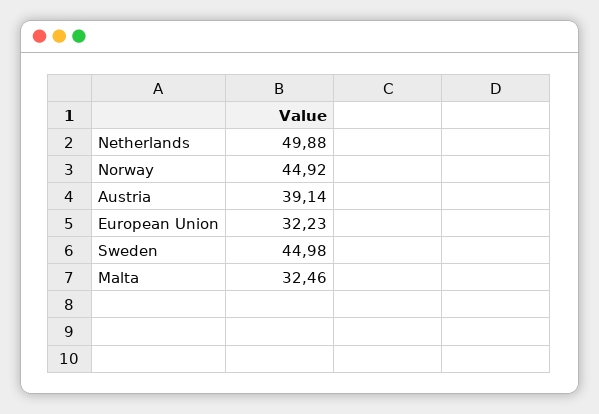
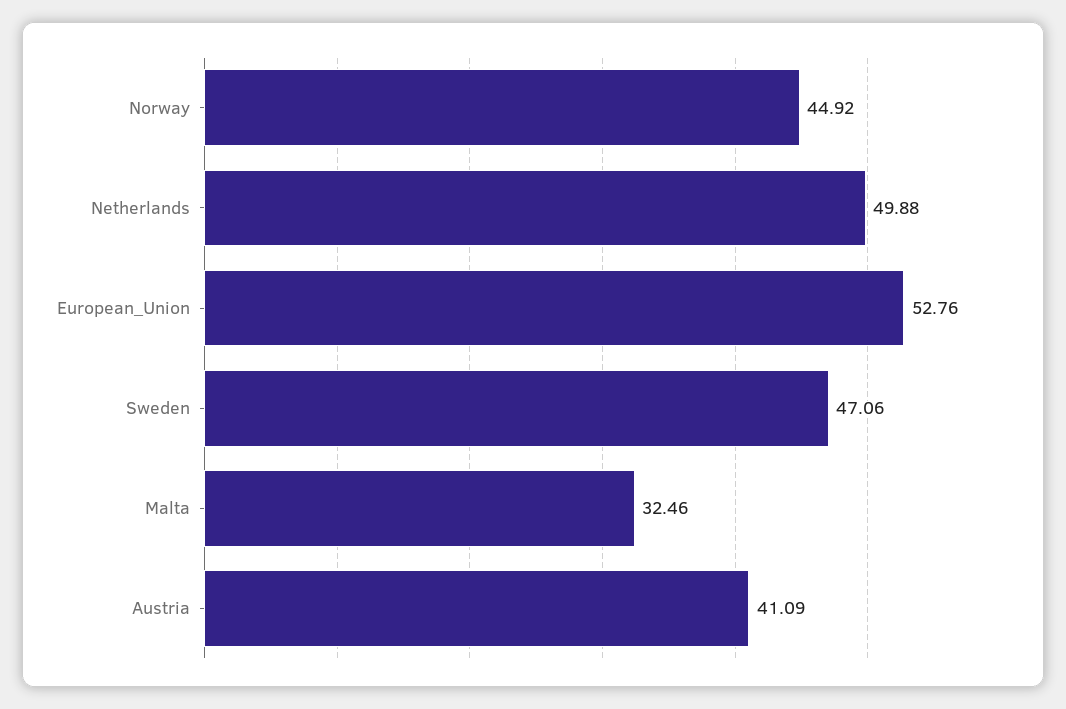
Austria: 39.14 -> 41.09
European Union: 32.23 -> 52.76
Sweden: 44.98 -> 47.06

